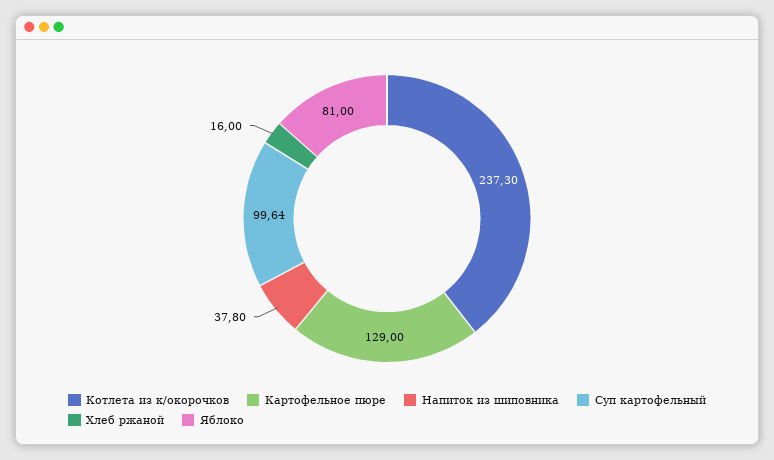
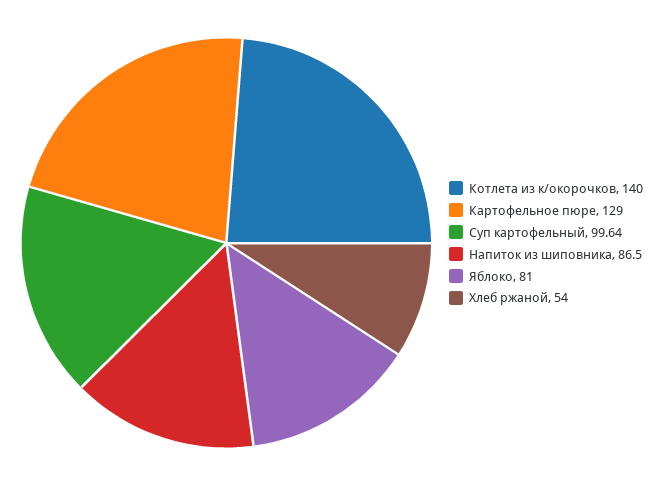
Котлета из к/окорочков: 237.3 -> 140
Напиток из шиповника: 37.8 -> 86.5
Хлеб ржаной: 16 -> 54

